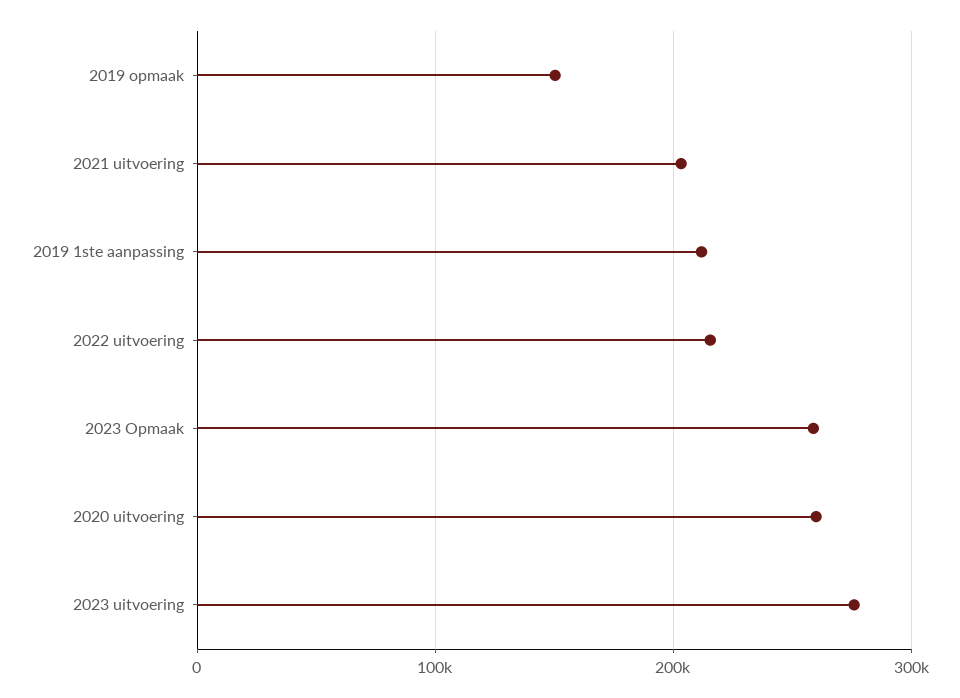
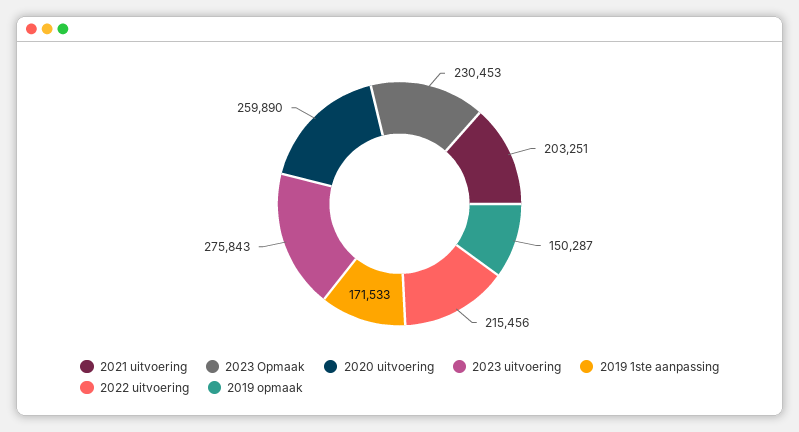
2019 1ste aanpassing: 210000 -> 171533
2023 Opmaak: 260000 -> 230453

